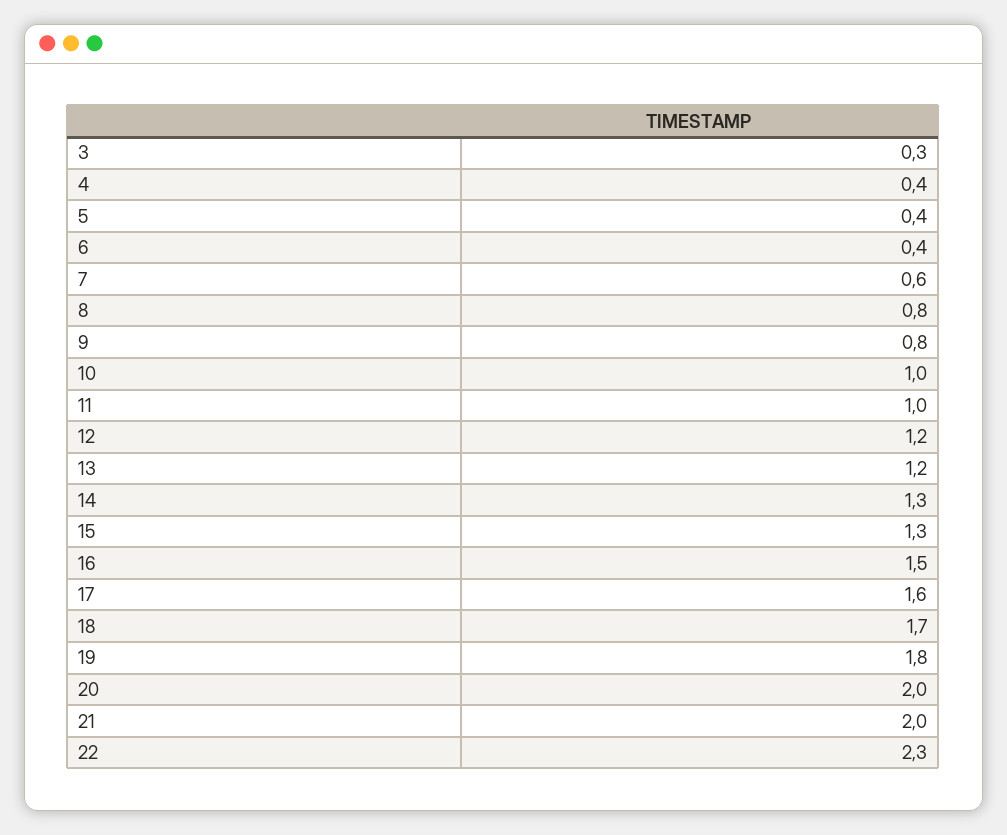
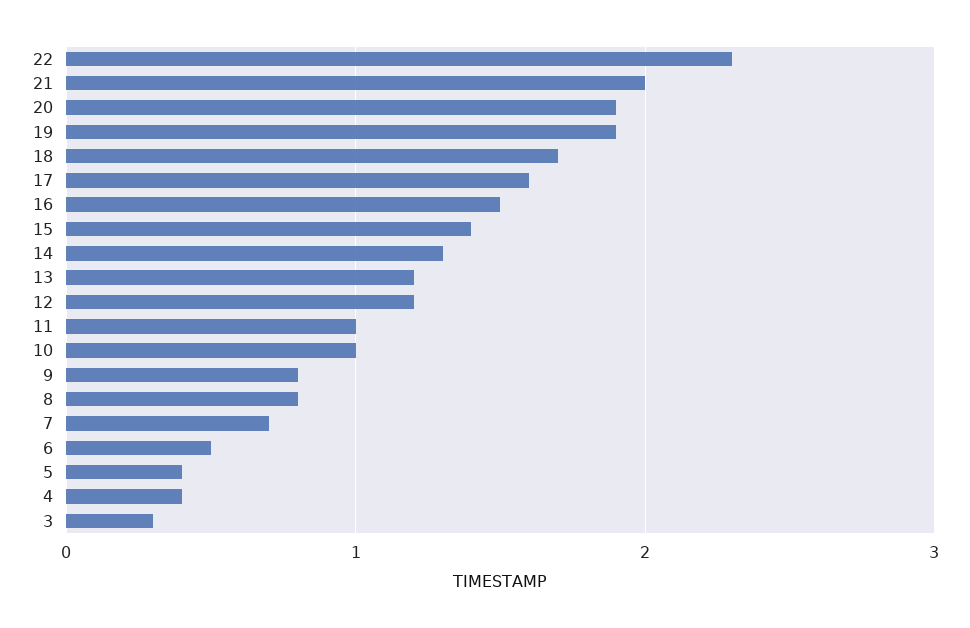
6: 0.4 -> 0.5
7: 0.6 -> 0.7
15: 1.3 -> 1.4
19: 1.8 -> 1.9
20: 2 -> 1.9

